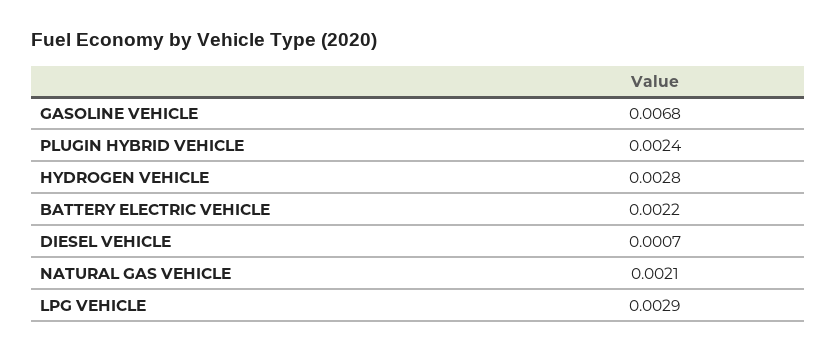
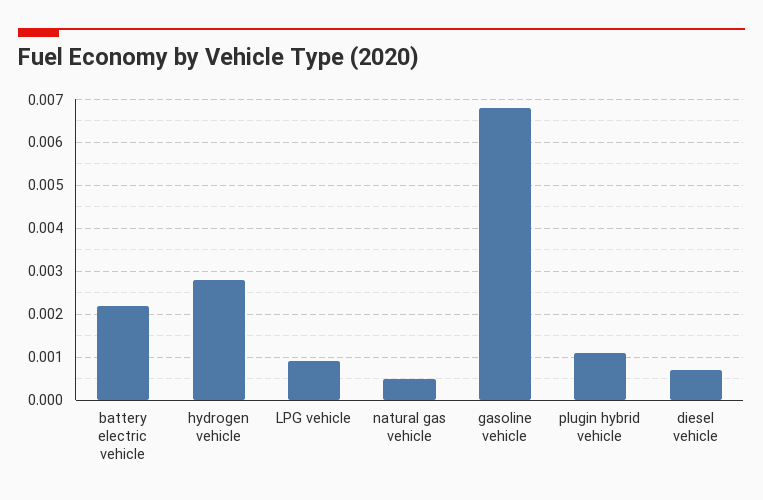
PLUGIN HYBRID VEHICLE: 0.0024 -> 0.001
NATURAL GAS VEHICLE: 0.0021 -> 0.0005
LPG VEHICLE: 0.0029 -> 0.001

